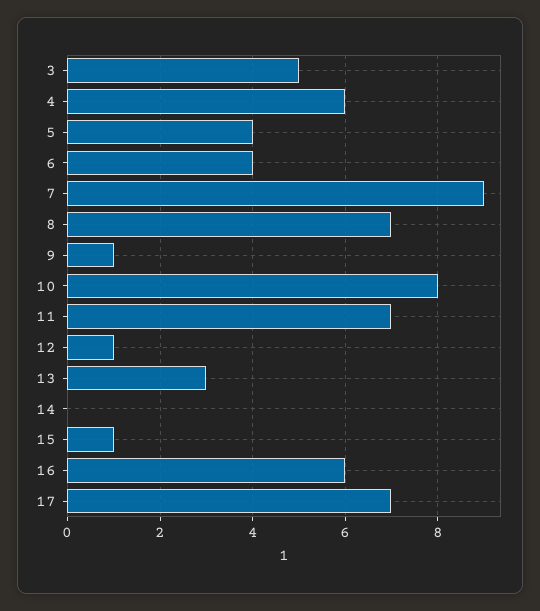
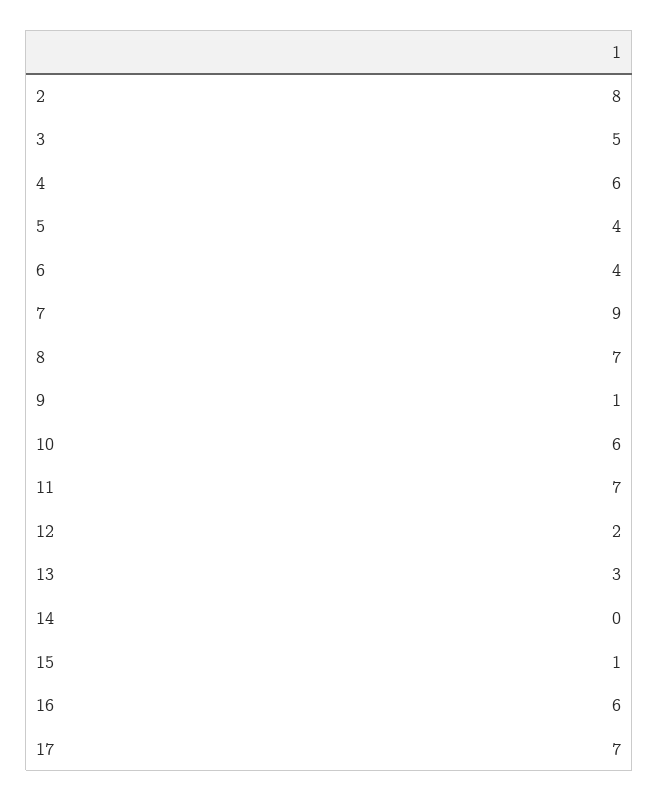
10: 8 -> 6
12: 1 -> 2
2: none -> 8

